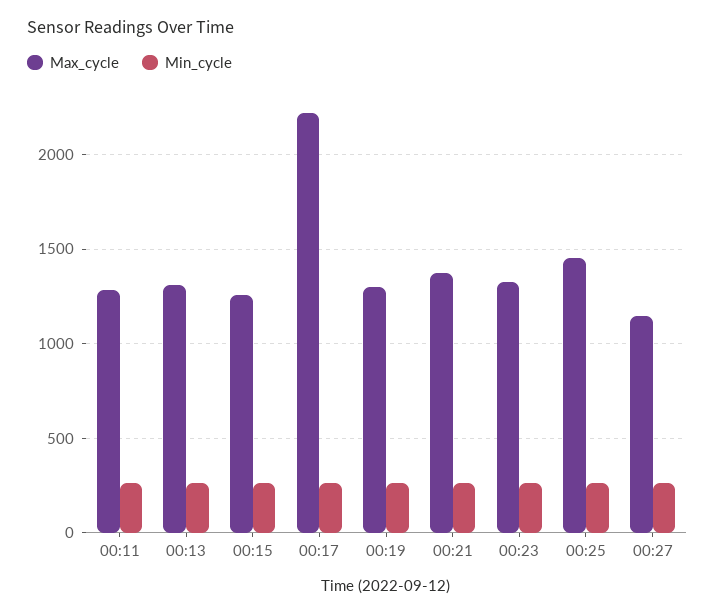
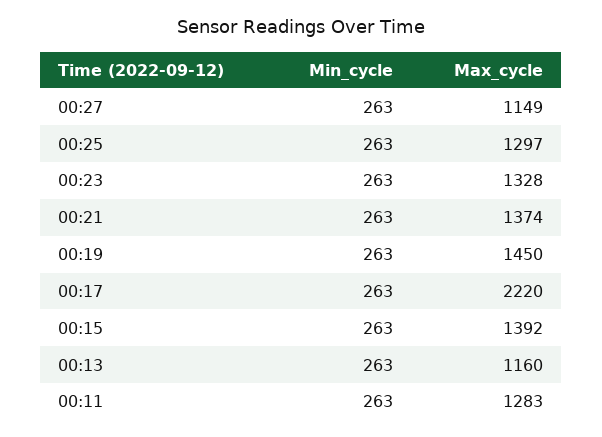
Max_cycle, 00:13: 1300 -> 1160
Max_cycle, 00:15: 1250 -> 1392
Max_cycle, 00:19: 1300 -> 1450
Max_cycle, 00:25: 1450 -> 1297

